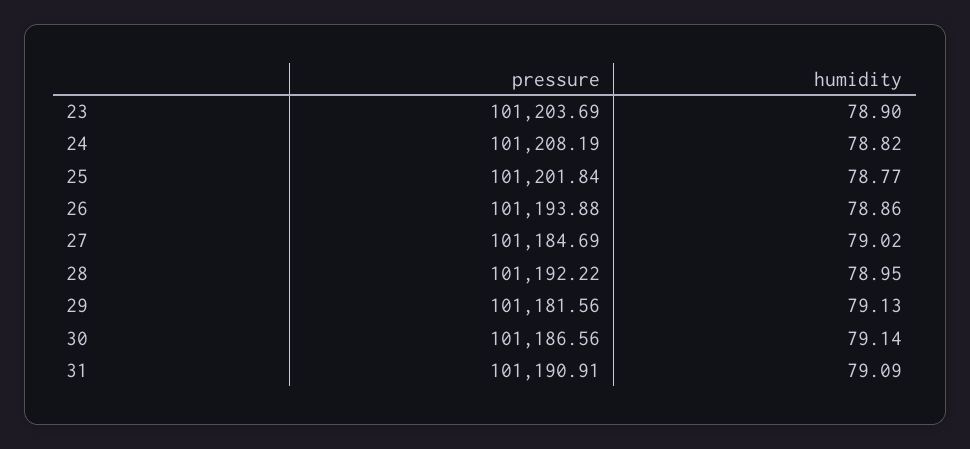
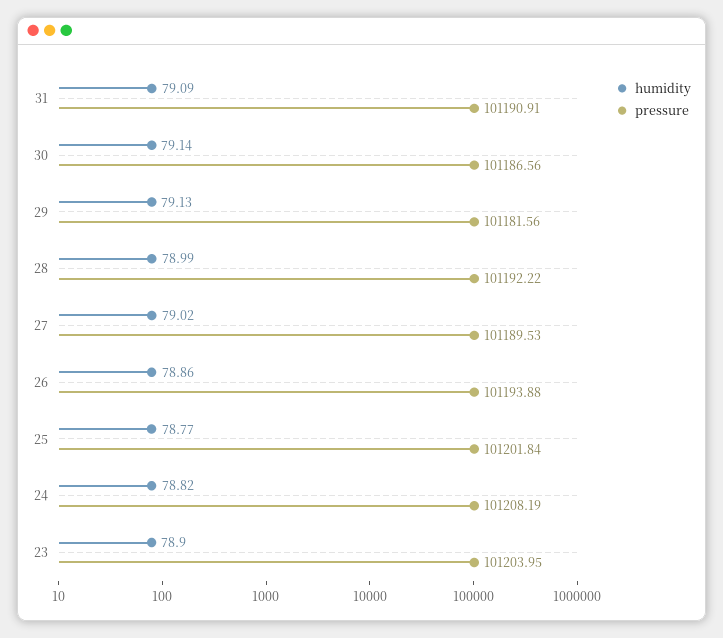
pressure, 23: 101203.69 -> 101203.95
pressure, 27: 101184.69 -> 101189.53
humidity, 28: 78.95 -> 78.99

